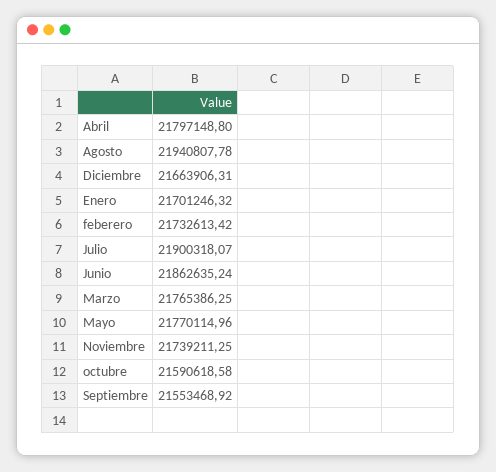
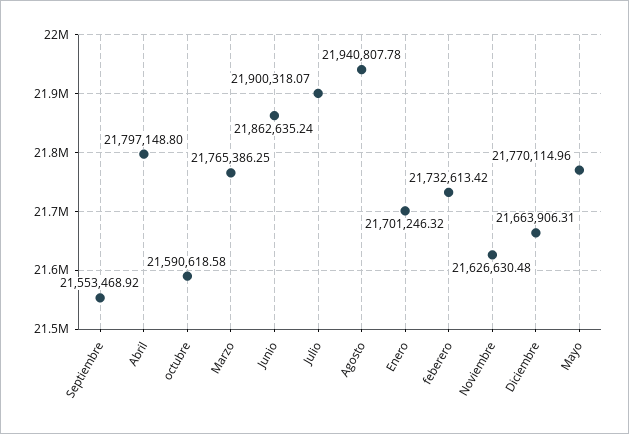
Noviembre: 21739211.25 -> 21626630.48

